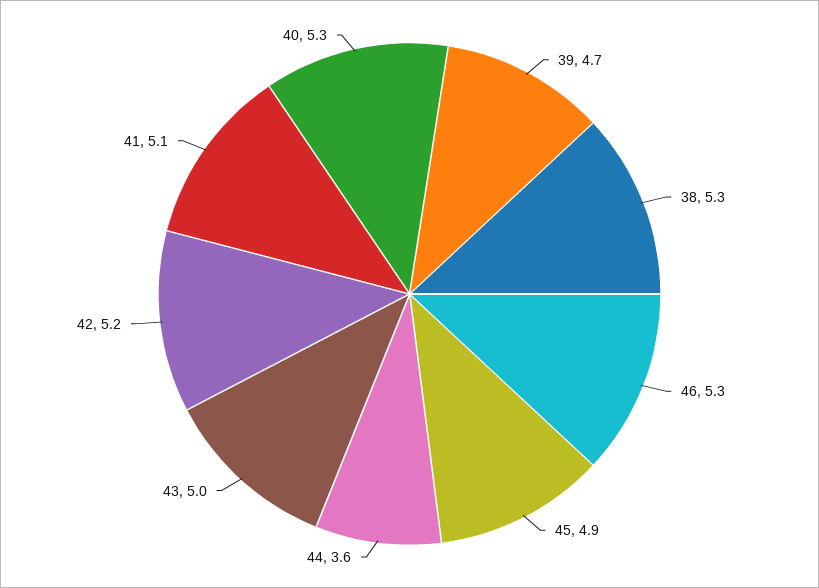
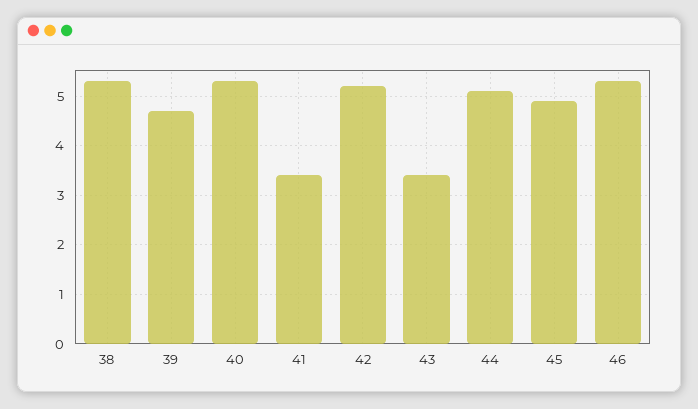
44: 3.6 -> 5
43: 5 -> 3.5
41: 5.1 -> 3.5

